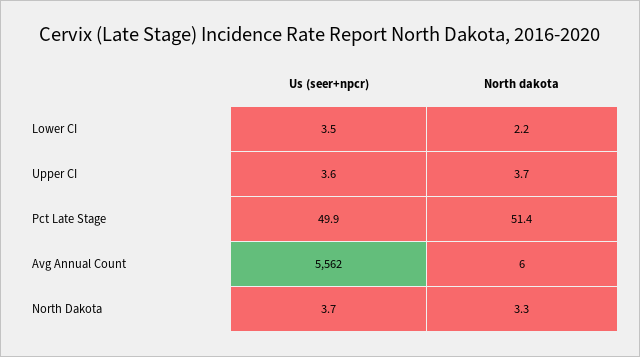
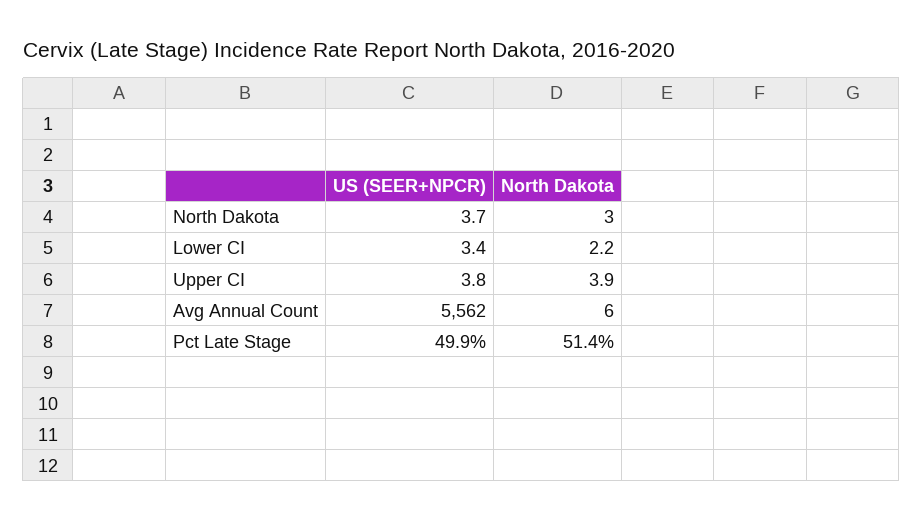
Us (seer+npcr), Lower CI: 3.5 -> 3.4
Us (seer+npcr), Upper CI: 3.6 -> 3.8
North dakota, Upper CI: 3.7 -> 3.9
North dakota, North Dakota: 3.3 -> 3

